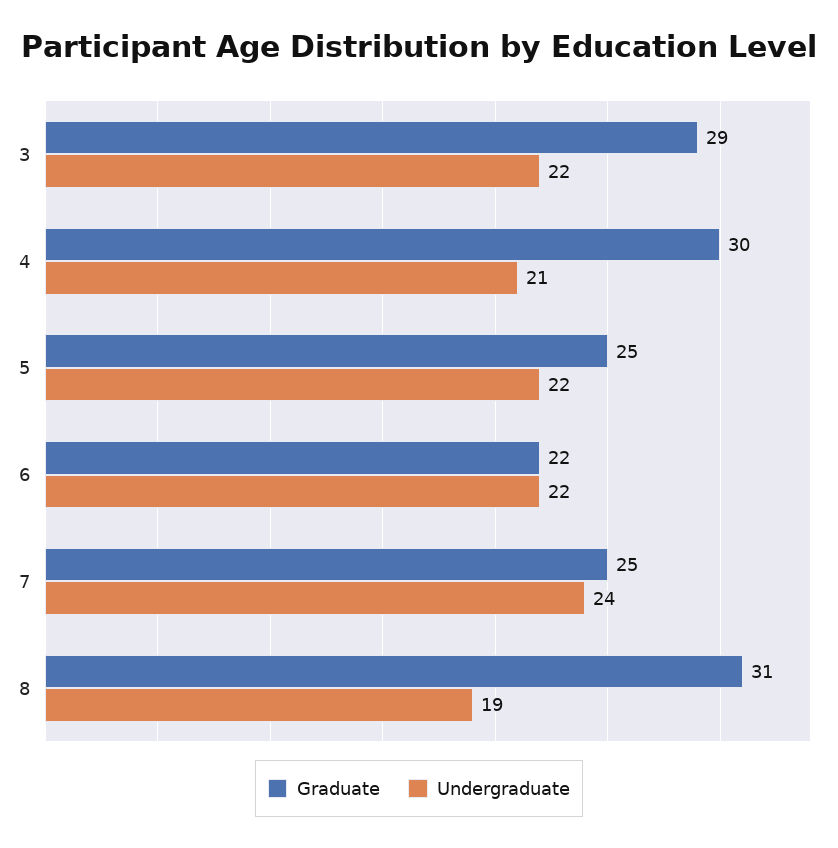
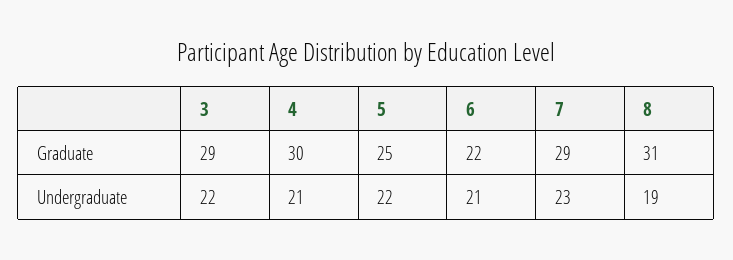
Undergraduate, 6: 22 -> 21
Graduate, 7: 25 -> 29
Undergraduate, 7: 24 -> 23

